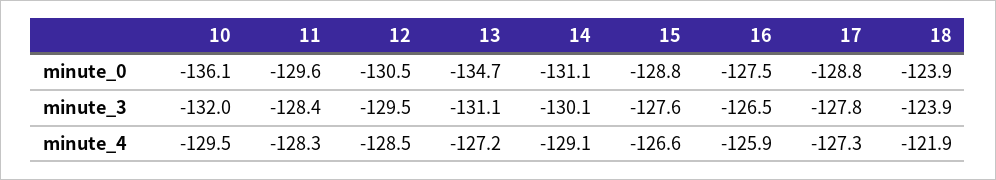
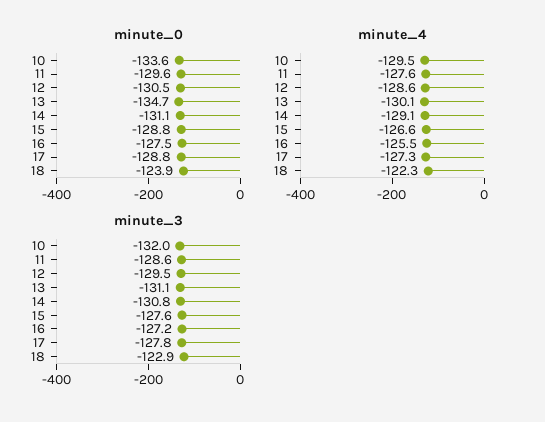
minute_0, 10: -136.1 -> -133.6
minute_3, 11: -128.4 -> -128.6
minute_3, 14: -130.1 -> -130.8
minute_3, 16: -126.5 -> -127.2
minute_3, 18: -123.9 -> -122.9
minute_4, 11: -128.3 -> -127.6
minute_4, 12: -128.5 -> -128.6
minute_4, 13: -127.2 -> -130.1
minute_4, 16: -125.9 -> -125.5
minute_4, 18: -121.9 -> -122.3

